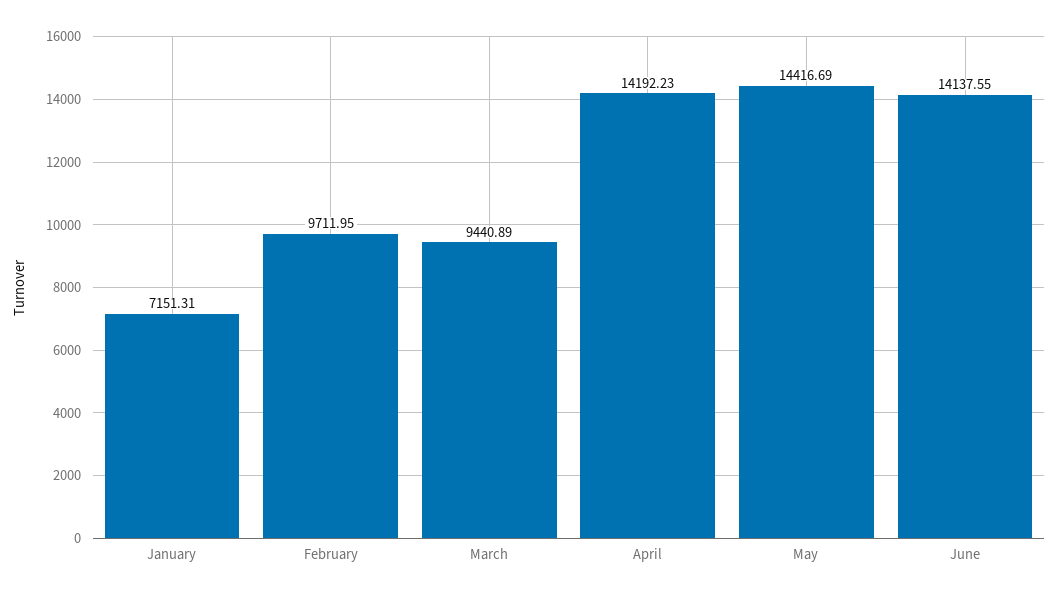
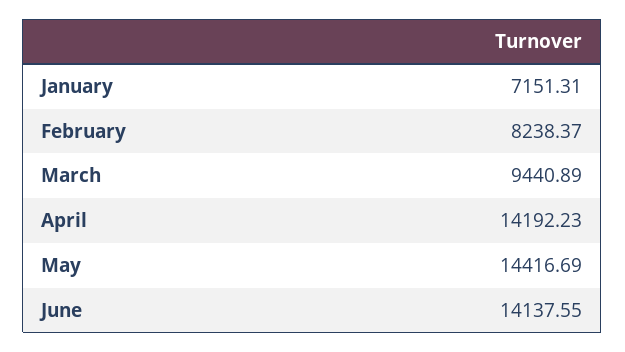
February: 9711.95 -> 8238.37

